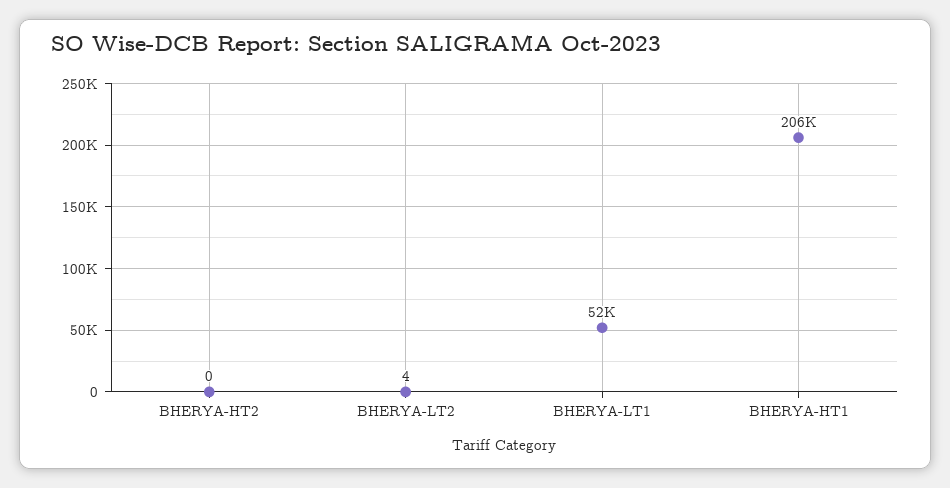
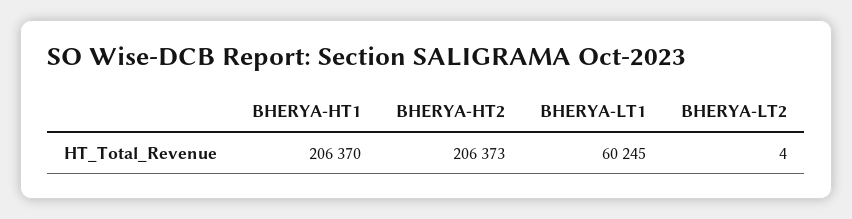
BHERYA-HT2: 0 -> 206373
BHERYA-LT1: 52000 -> 60245

